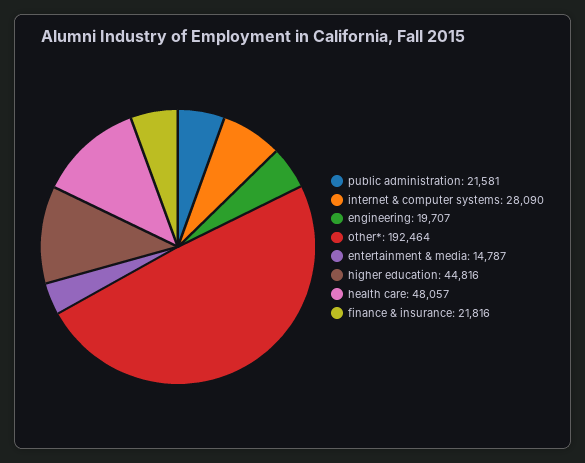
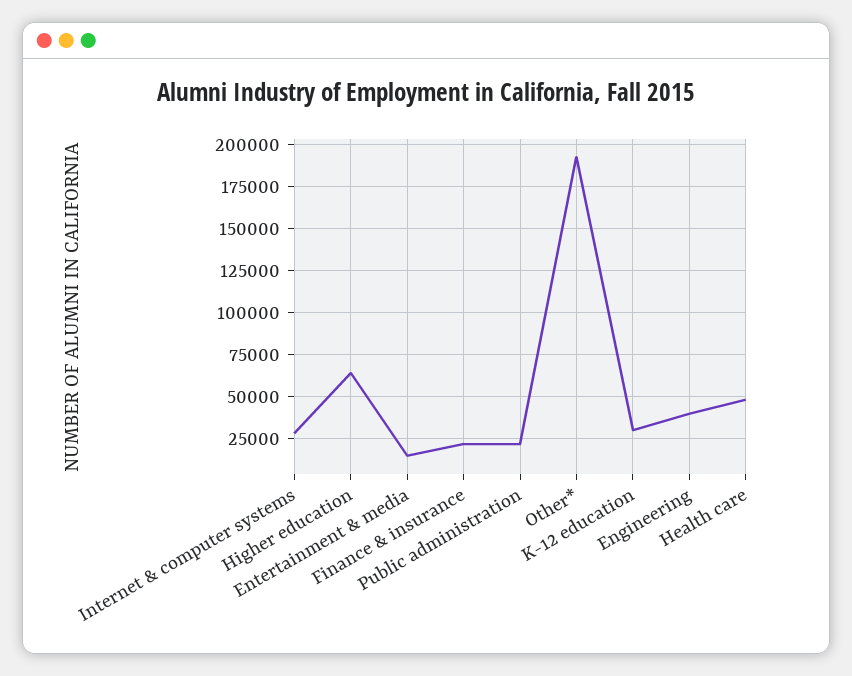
engineering: 19707 -> 40000
higher education: 44816 -> 65000
K-12 education: none -> 30000

